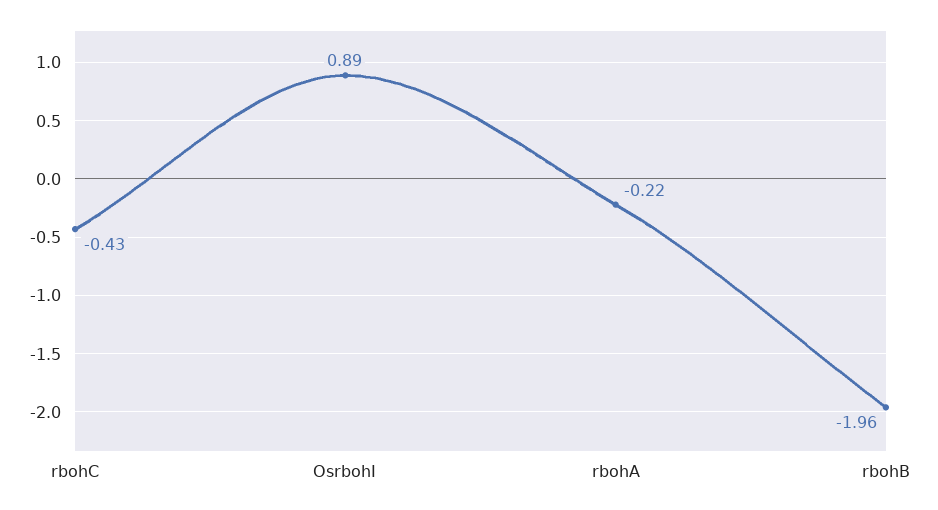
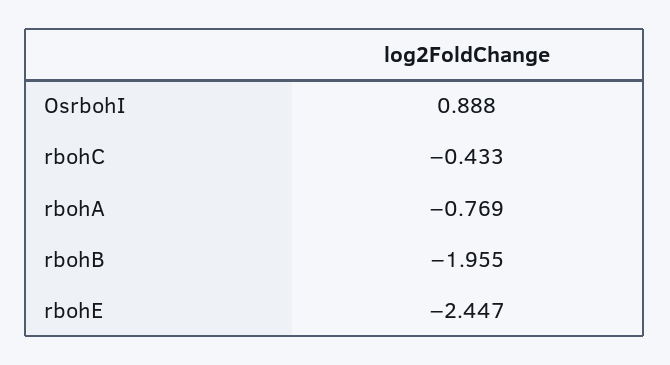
rbohA: -0.22 -> -0.769
rbohE: none -> -2.447

